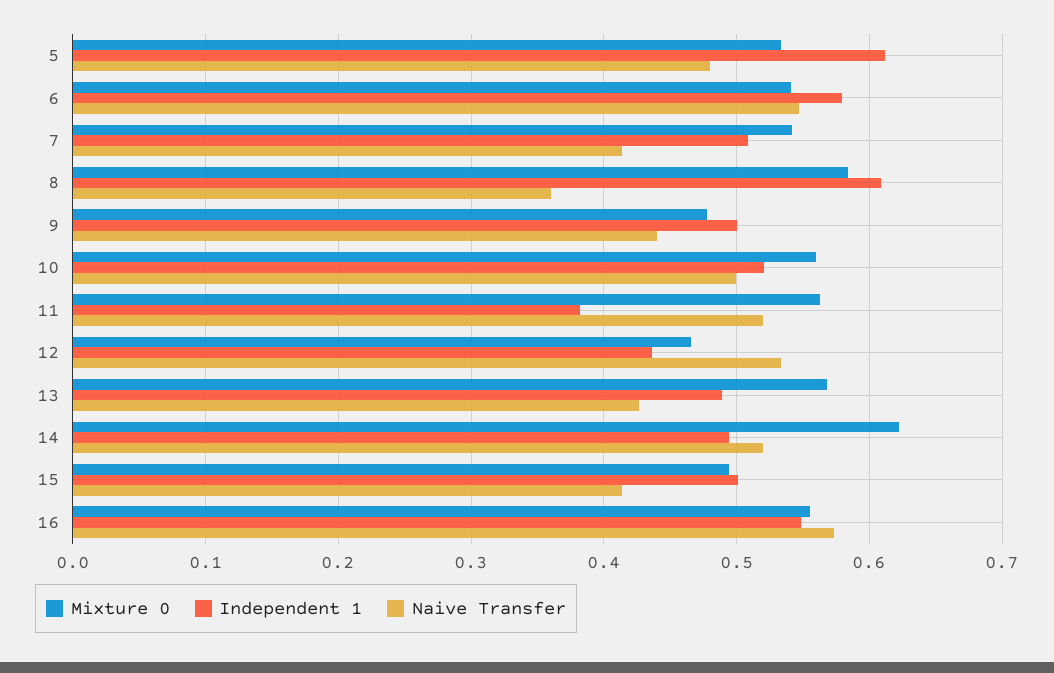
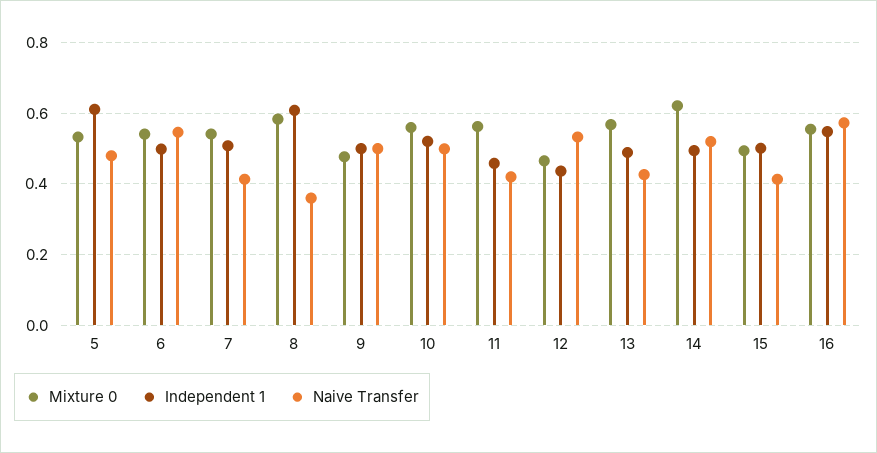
Independent 1, 6: 0.58 -> 0.5
Naive Transfer, 9: 0.44 -> 0.5
Independent 1, 11: 0.38 -> 0.46
Naive Transfer, 11: 0.52 -> 0.42

